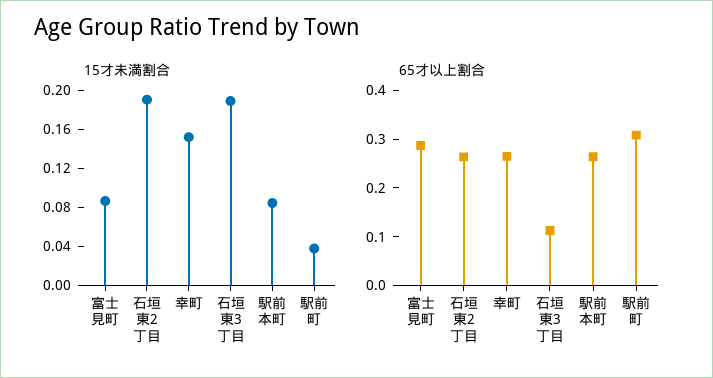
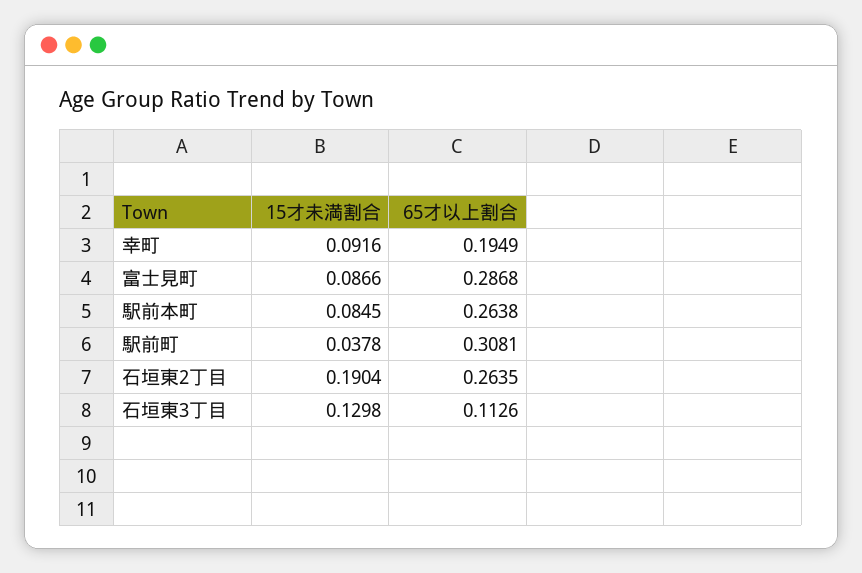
15才未満割合, 幸町: 0.15 -> 0.0916
15才未満割合, 石垣東3丁目: 0.19 -> 0.1298
65才以上割合, 幸町: 0.26 -> 0.1949

